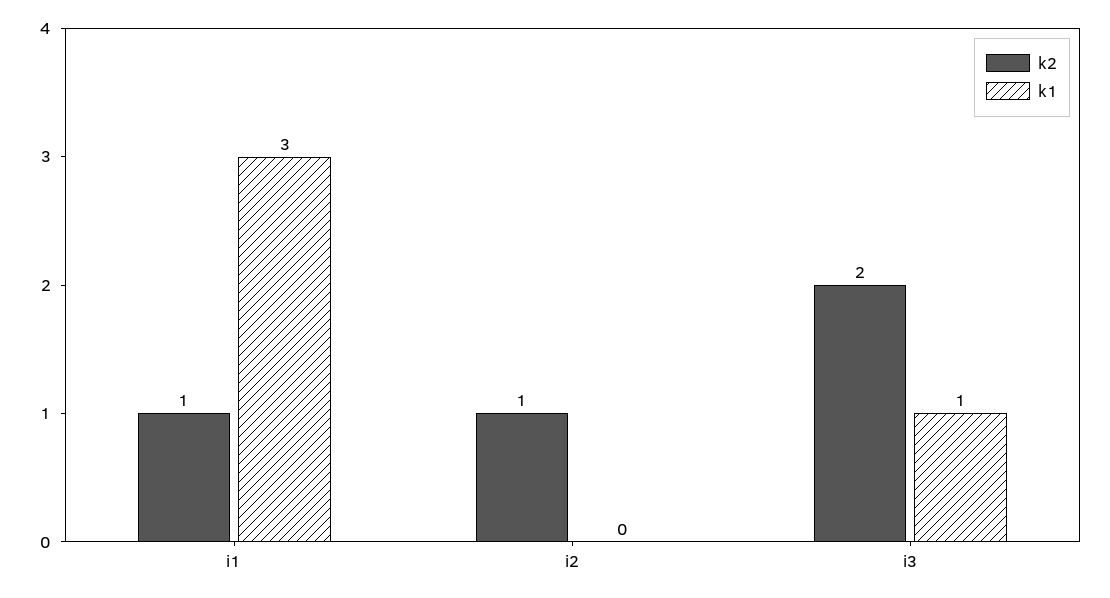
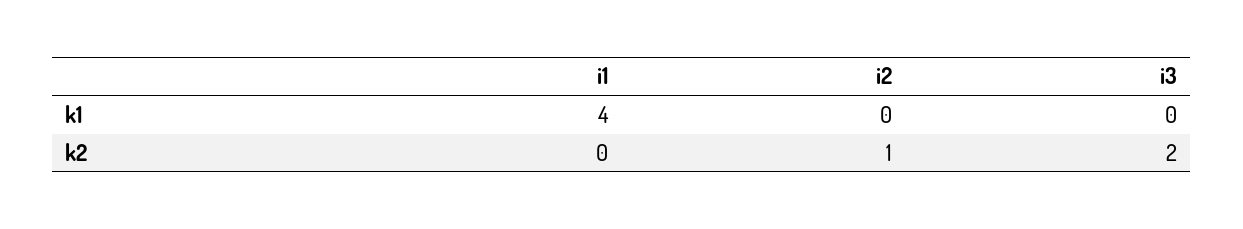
k2, i1: 1 -> 0
k1, i1: 3 -> 4
k1, i3: 1 -> 0

